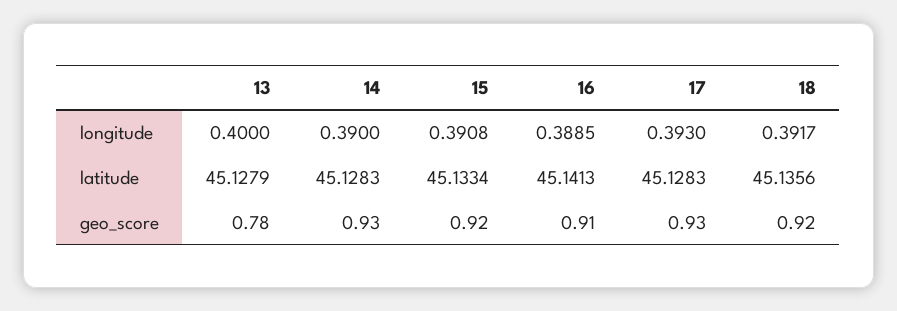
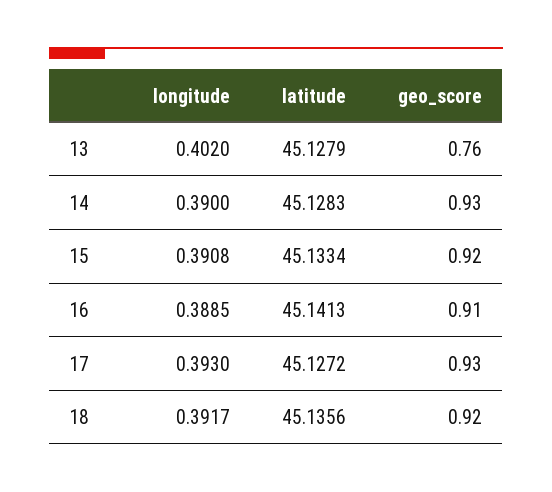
13, longitude: 0.4 -> 0.402
17, latitude: 45.1283 -> 45.1272
13, geo_score: 0.78 -> 0.76

